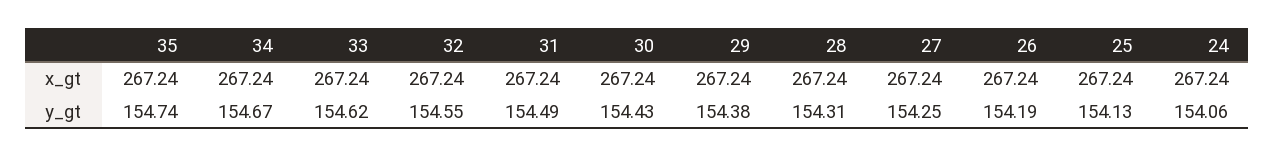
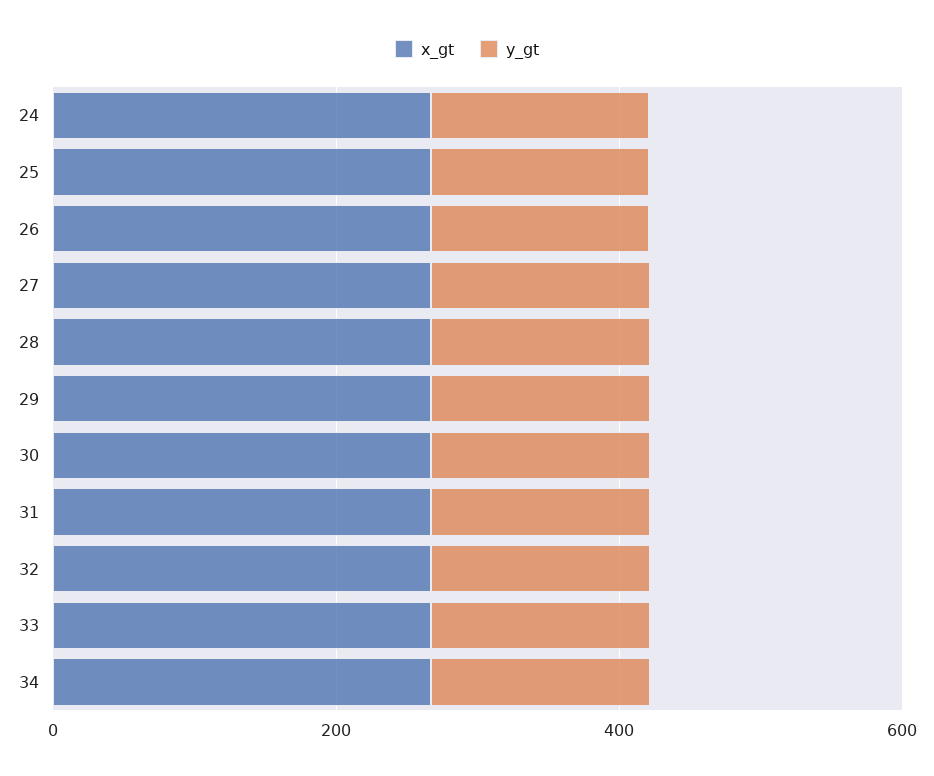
x_gt, 35: 267.24 -> none
y_gt, 35: 154.74 -> none

